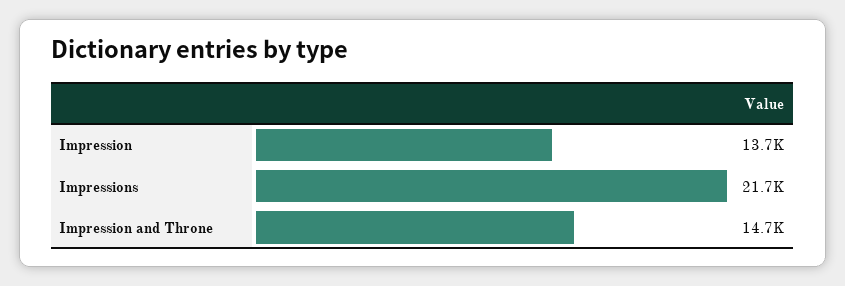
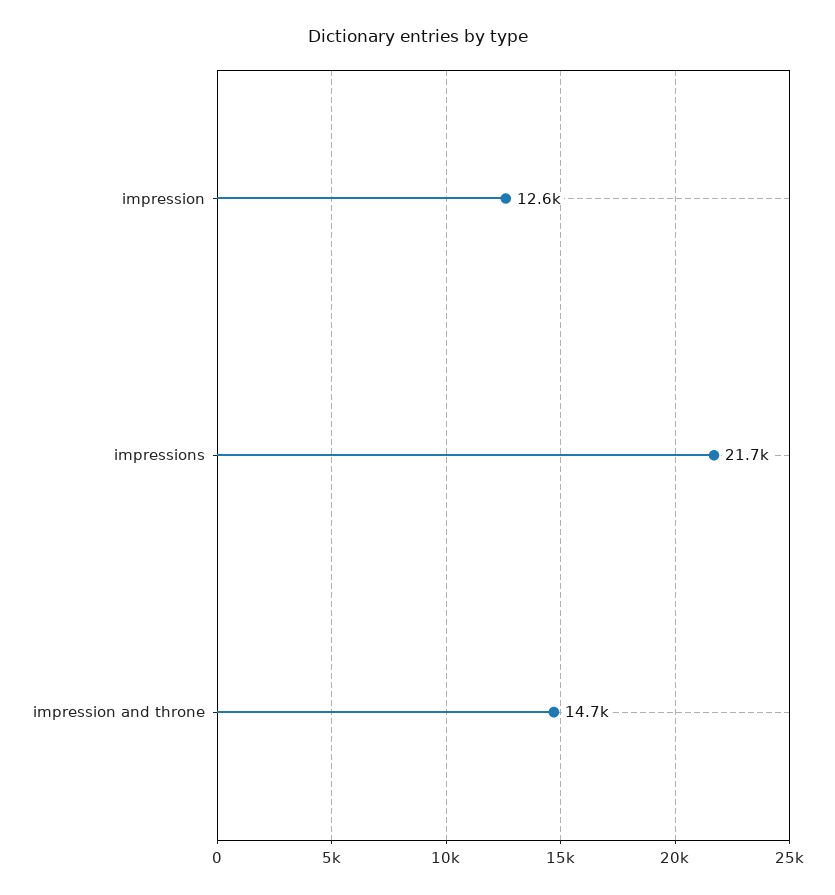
Impression: 13700 -> 12600

